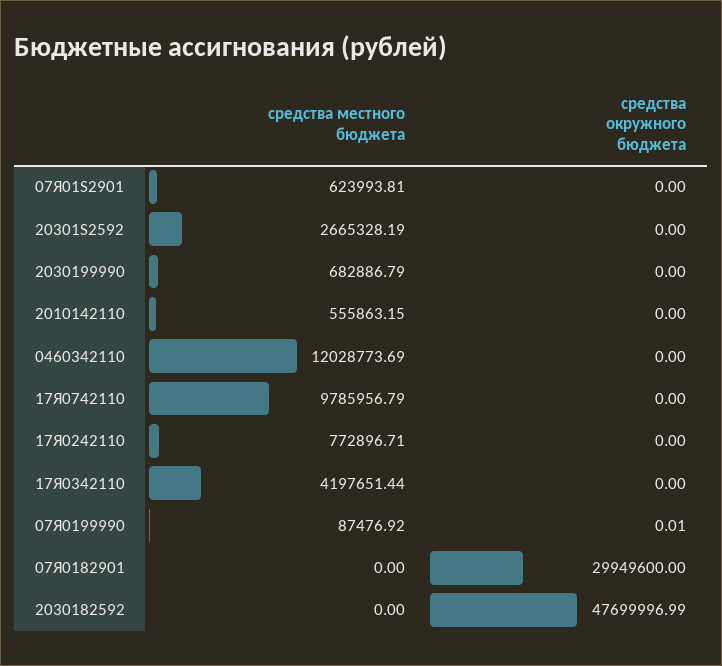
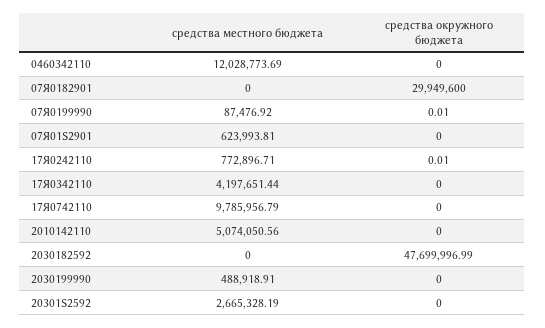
средства местного бюджета, 2030199990: 682886.79 -> 488918.91
средства местного бюджета, 2010142110: 555863.15 -> 5074050.56
средства окружного бюджета, 17Я0242110: 0 -> 0.01

